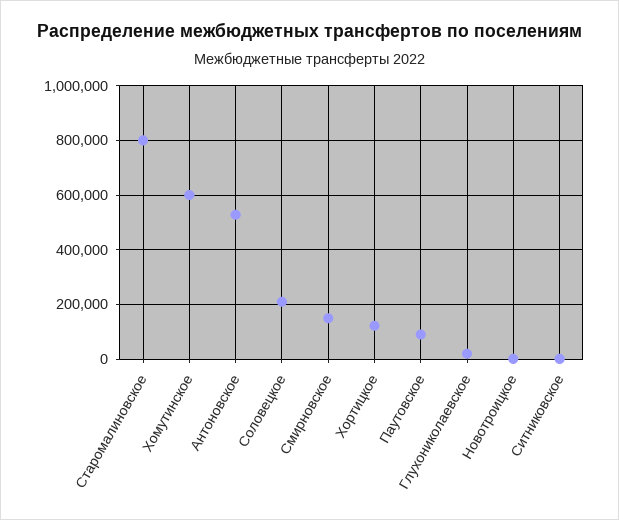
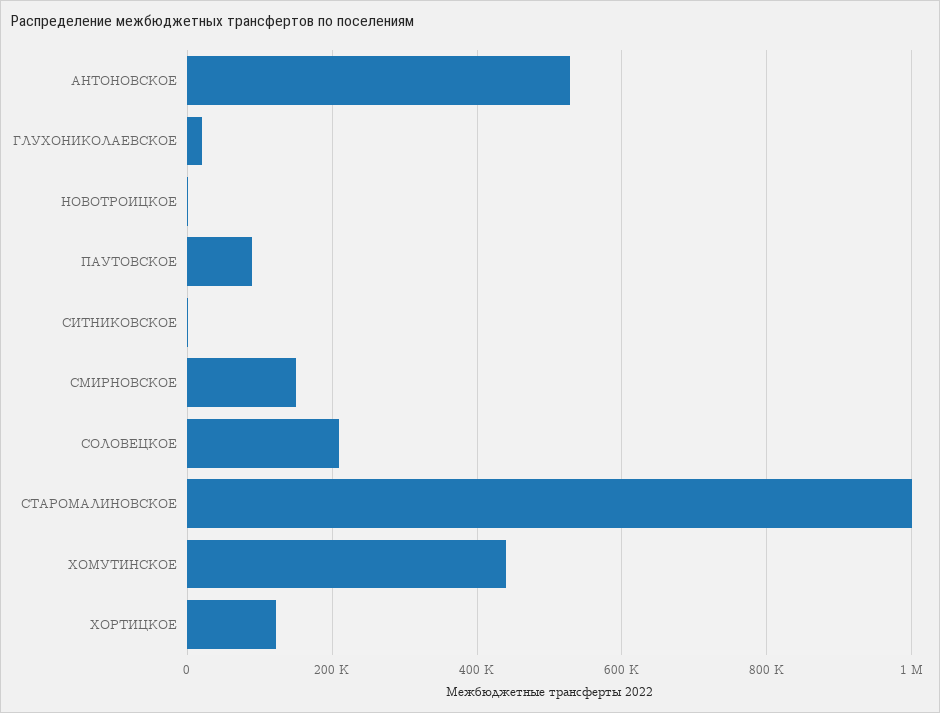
Старомалиновское: 800000 -> 1000000
Хомутинское: 600000 -> 440000

